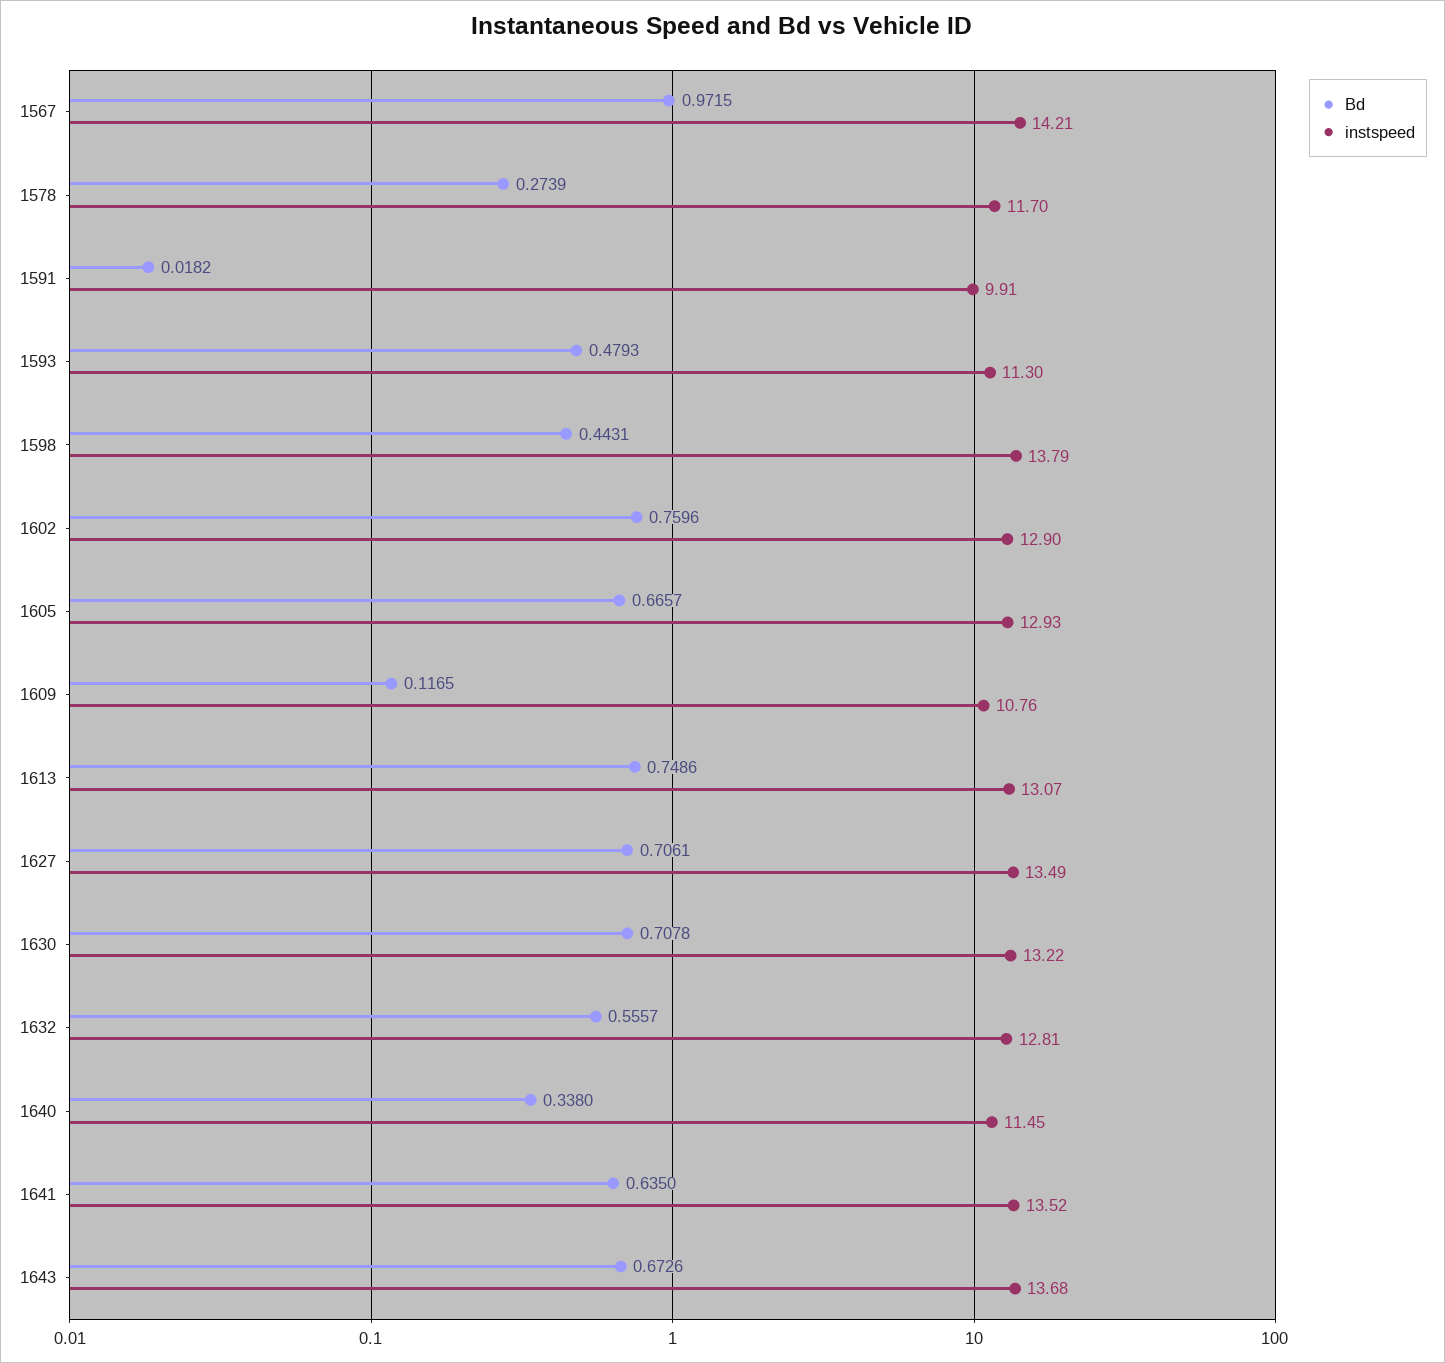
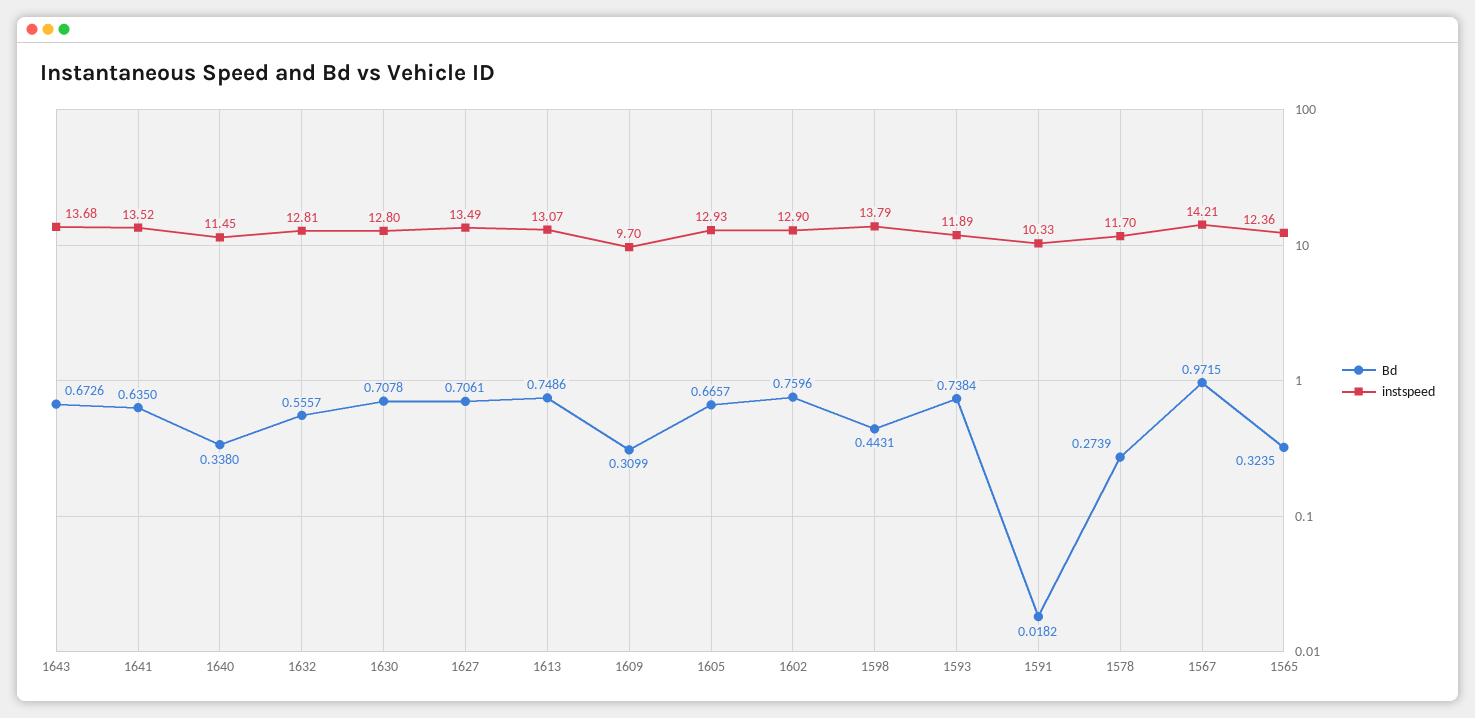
instspeed, 1591: 9.91 -> 10.33
Bd, 1593: 0.4793 -> 0.7384
instspeed, 1593: 11.3 -> 11.89
Bd, 1609: 0.1165 -> 0.3099
instspeed, 1609: 10.76 -> 9.7
instspeed, 1630: 13.22 -> 12.8
Bd, 1565: none -> 0.3235
instspeed, 1565: none -> 12.36

